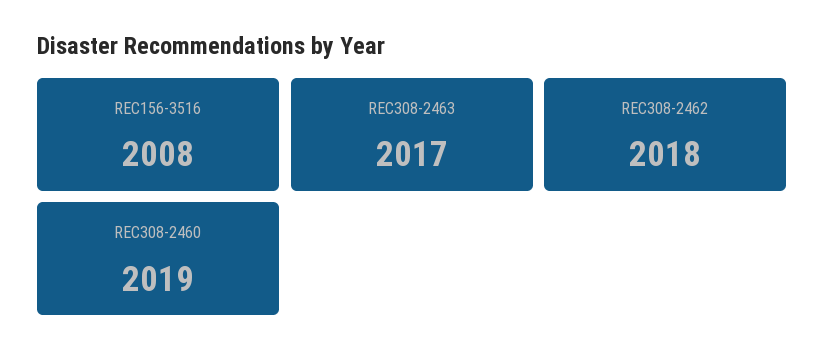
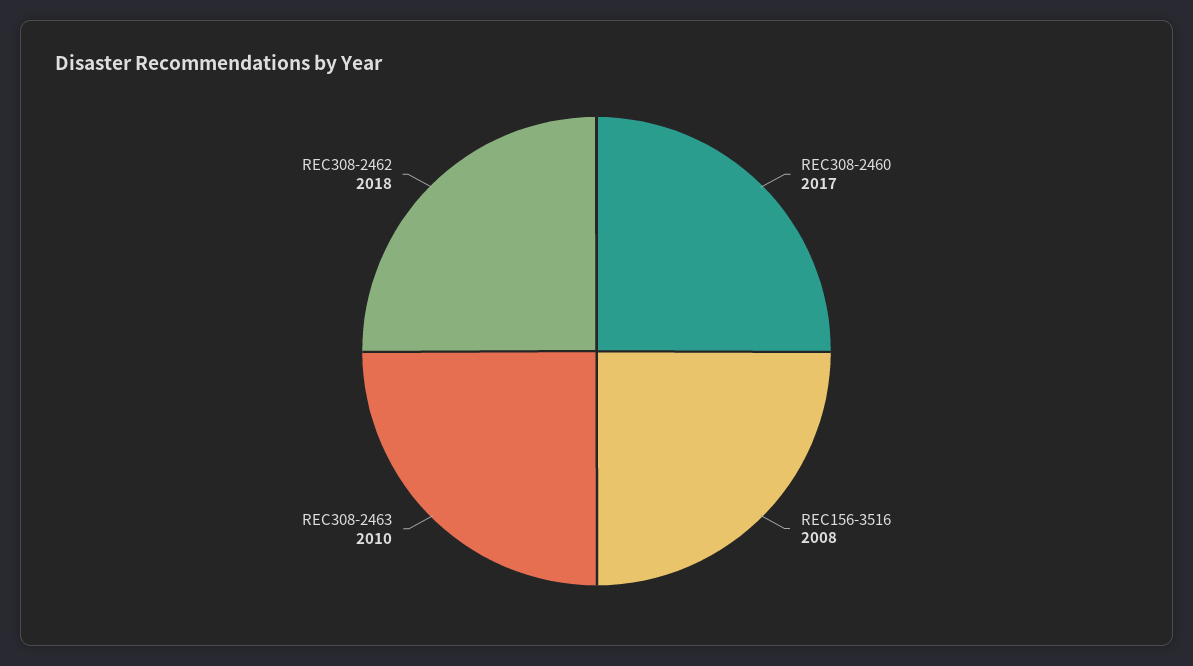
REC308-2463: 2017 -> 2010
REC308-2460: 2019 -> 2017

